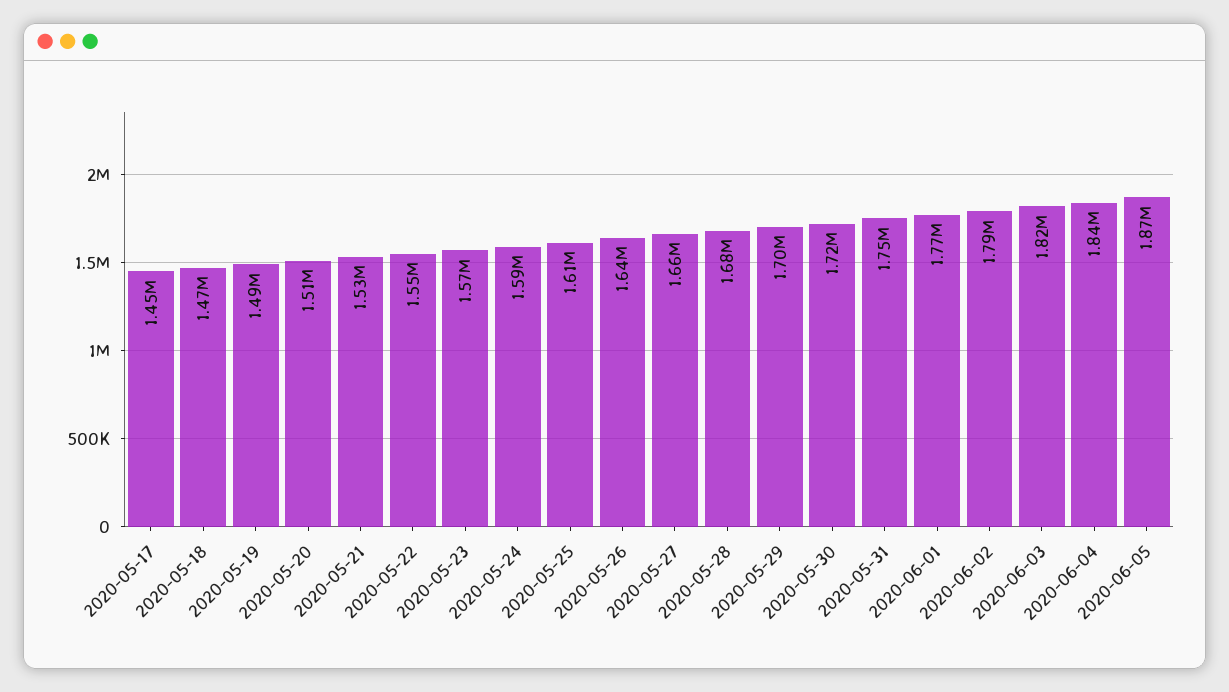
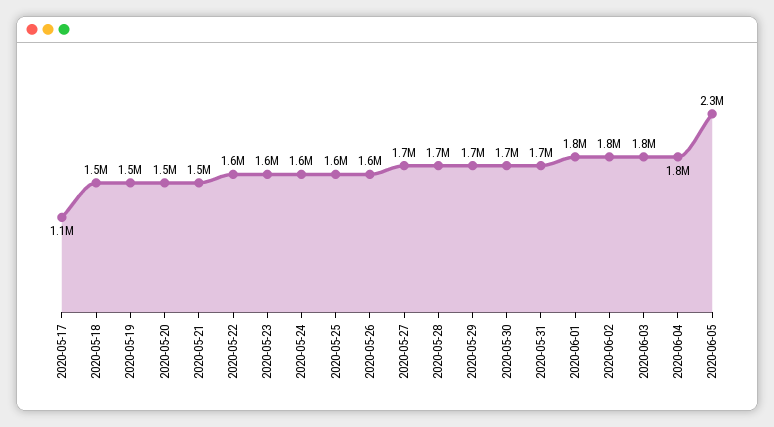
2020-05-17: 1450000 -> 1100000
2020-06-05: 1870000 -> 2300000

